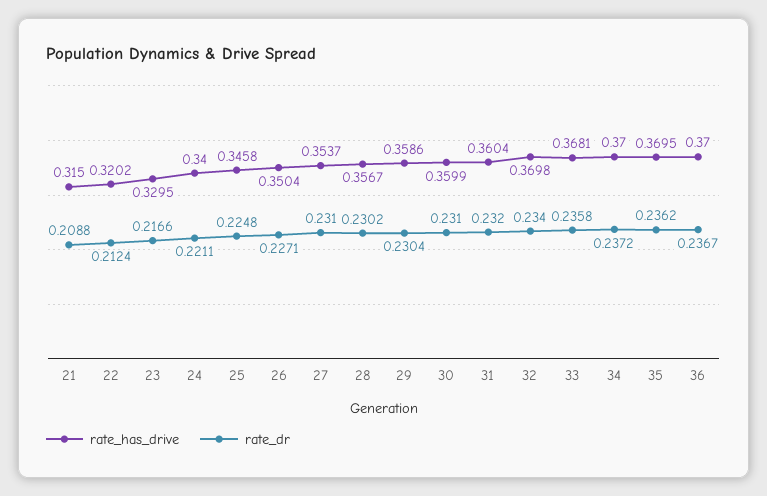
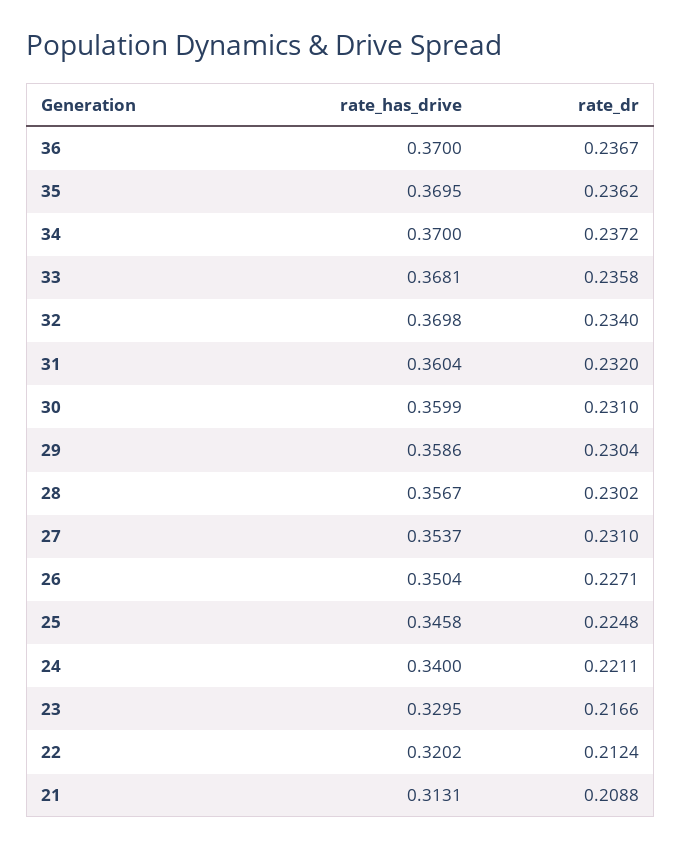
rate_has_drive, 21: 0.315 -> 0.3131

